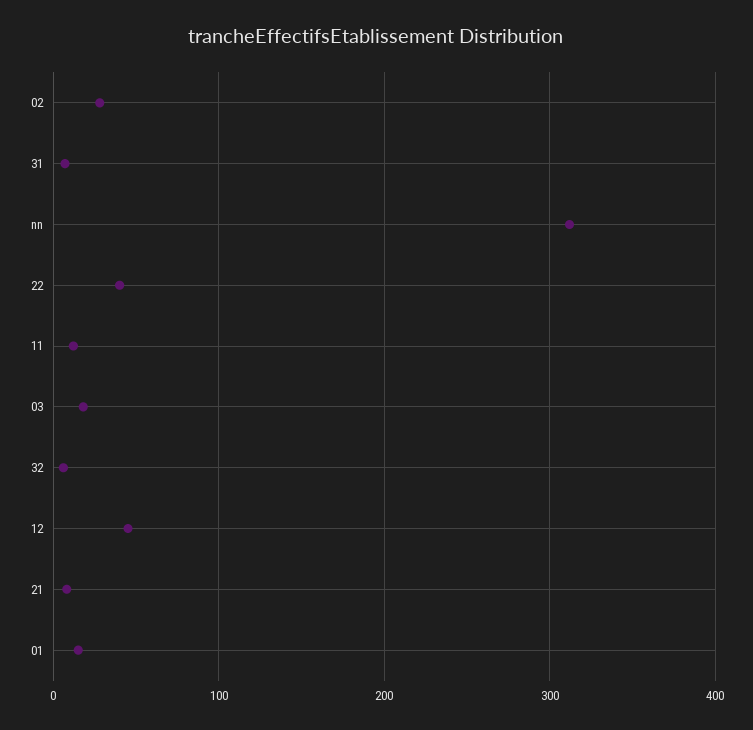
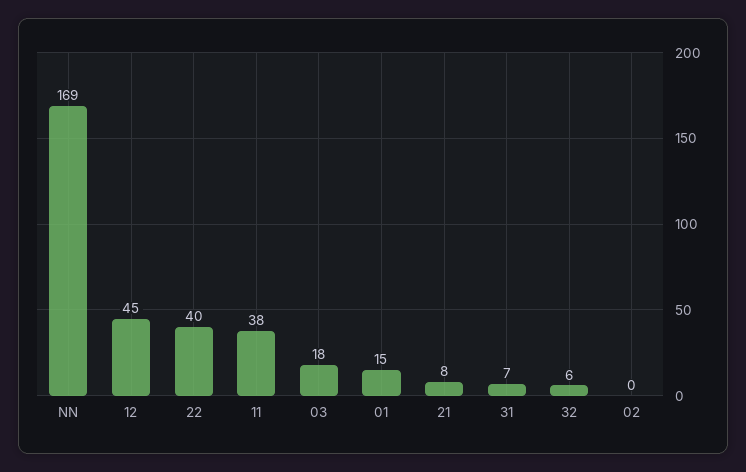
02: 30 -> 0
nn: 310 -> 169
11: 10 -> 38

